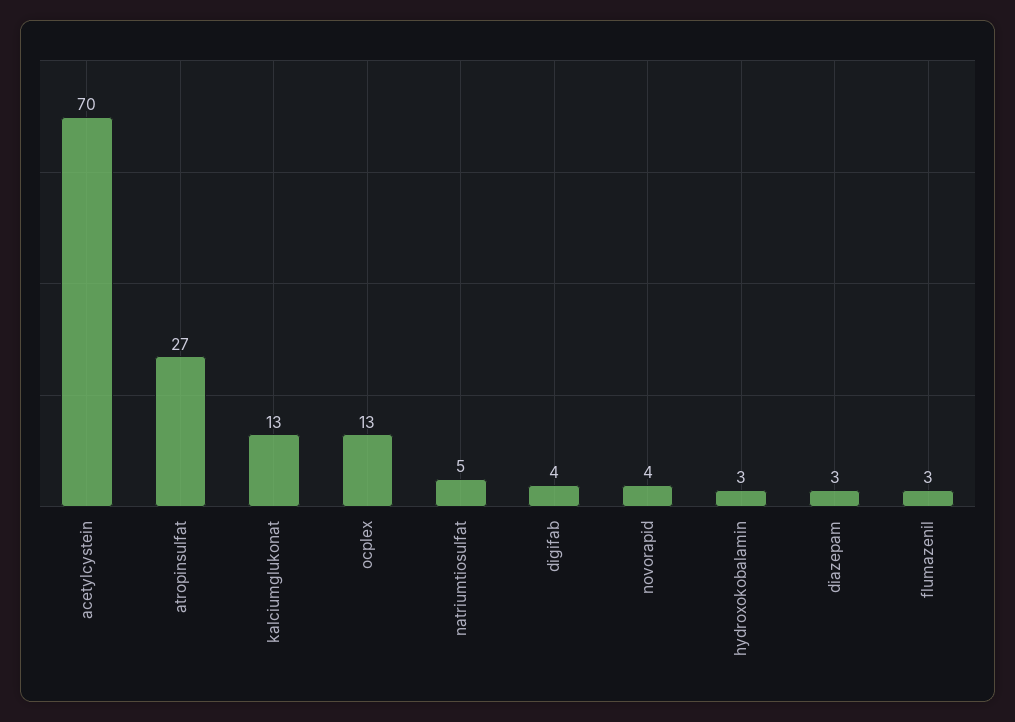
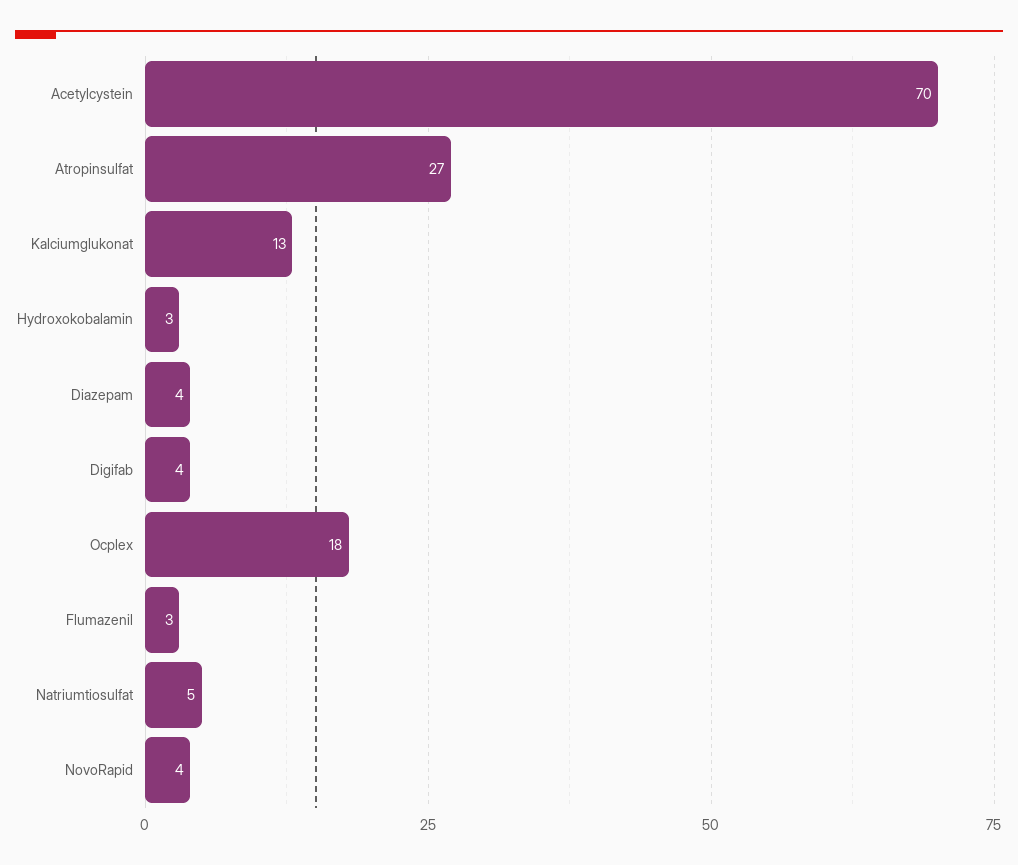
ocplex: 13 -> 18
diazepam: 3 -> 4

